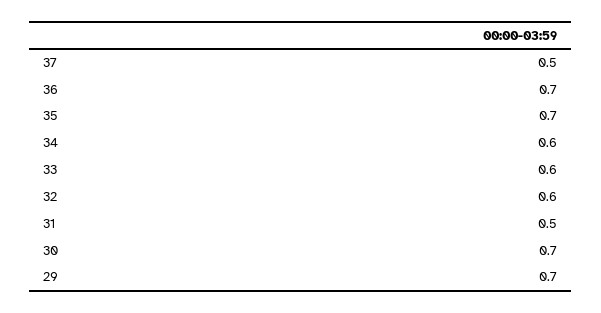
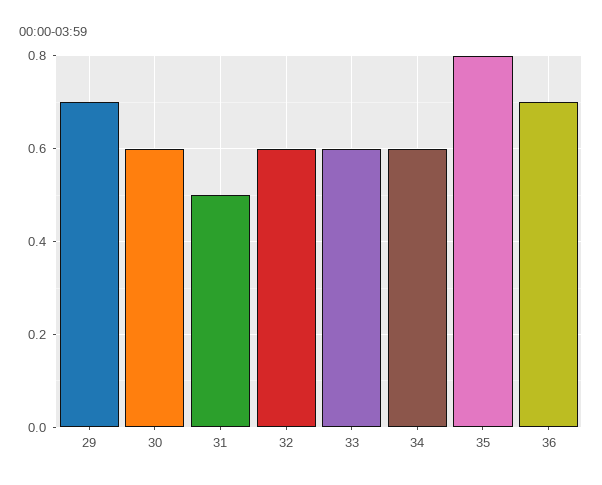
37: 0.5 -> none
35: 0.7 -> 0.8
30: 0.7 -> 0.6

